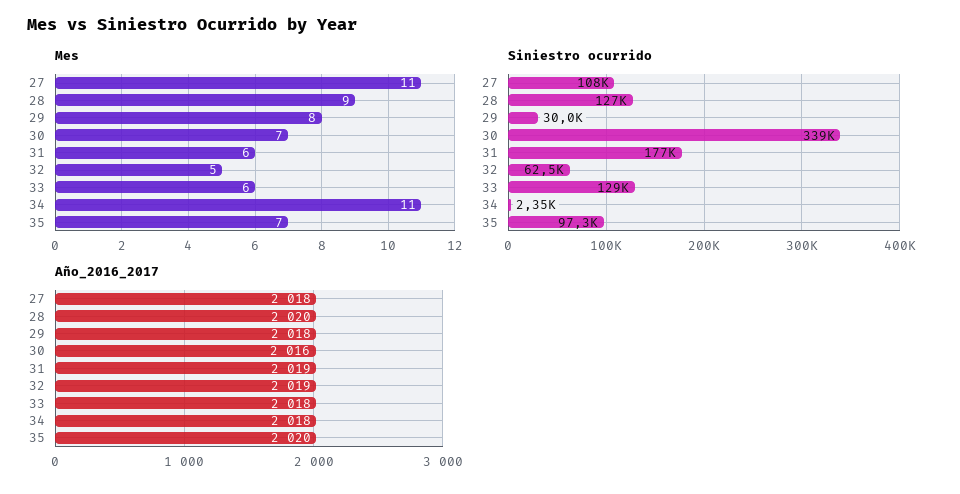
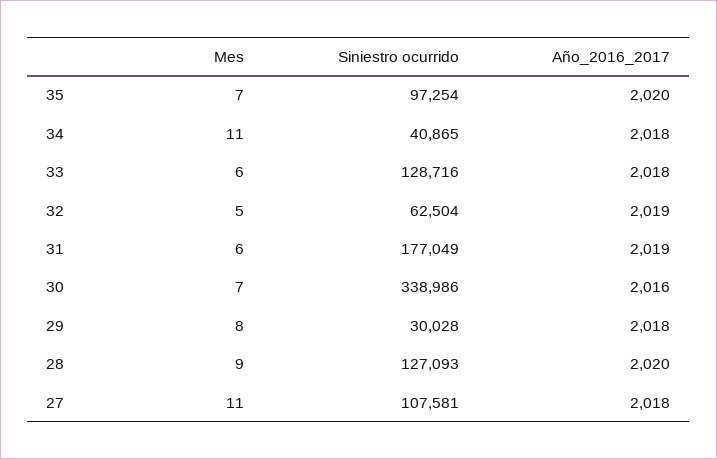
Siniestro ocurrido, 34: 2350 -> 40865

